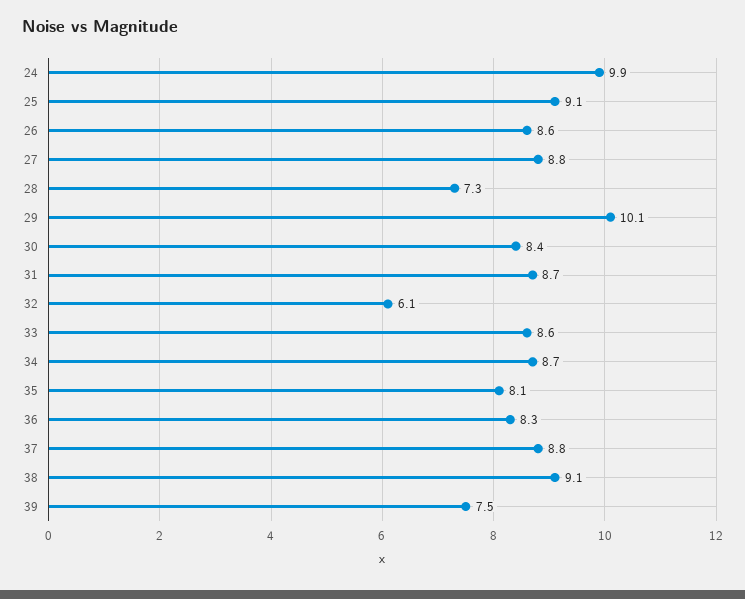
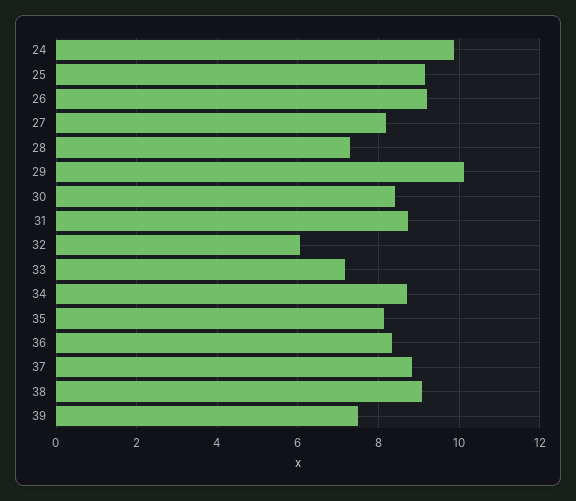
26: 8.6 -> 9.2
27: 8.8 -> 8.2
33: 8.6 -> 7.2

